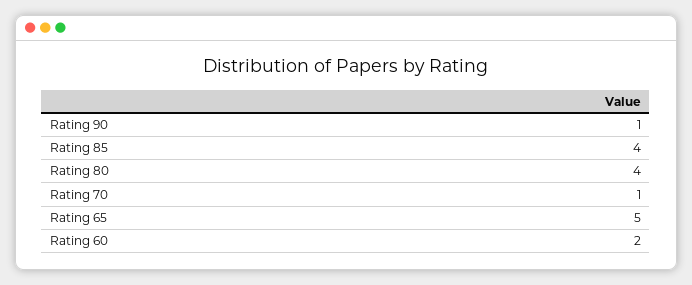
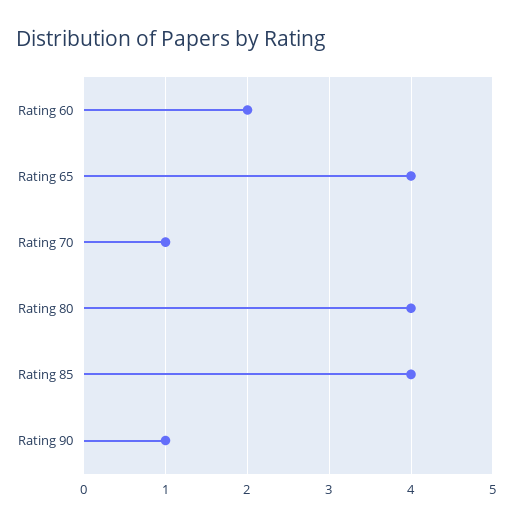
Rating 65: 5 -> 4

